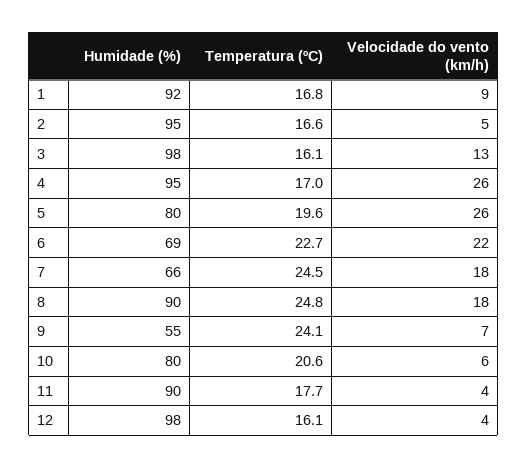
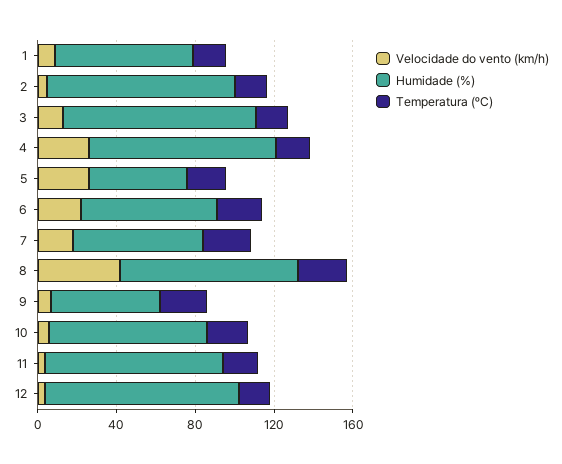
Humidade (%), 1: 92 -> 70
Humidade (%), 5: 80 -> 50
Velocidade do vento (km/h), 8: 18 -> 40

